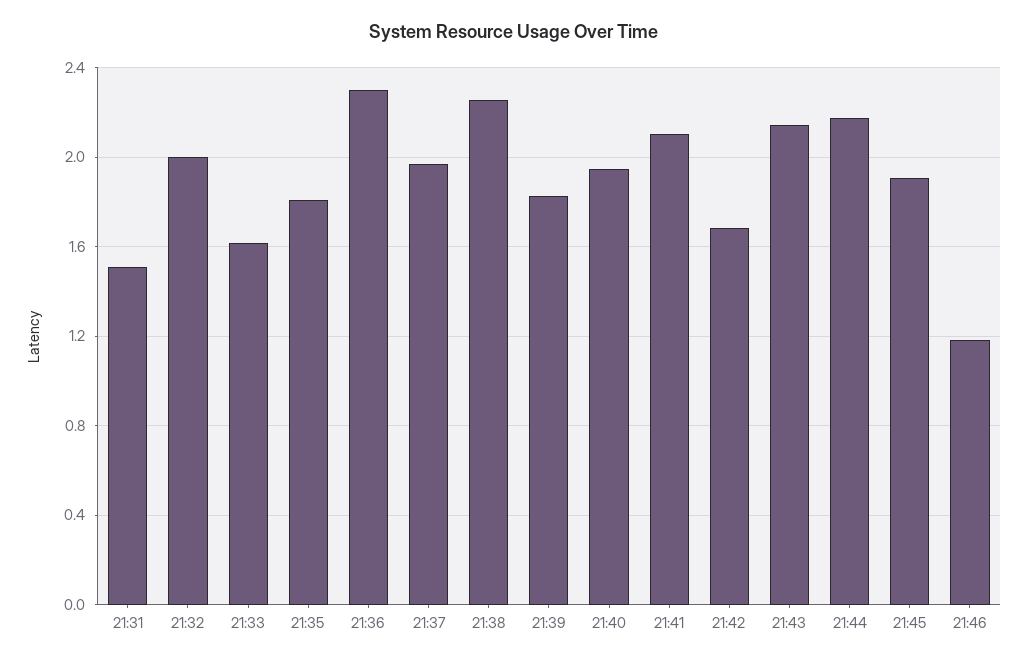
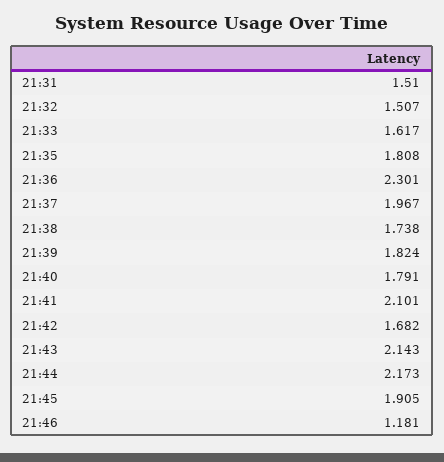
21:32: 2 -> 1.507
21:38: 2.25 -> 1.738
21:40: 1.95 -> 1.791

